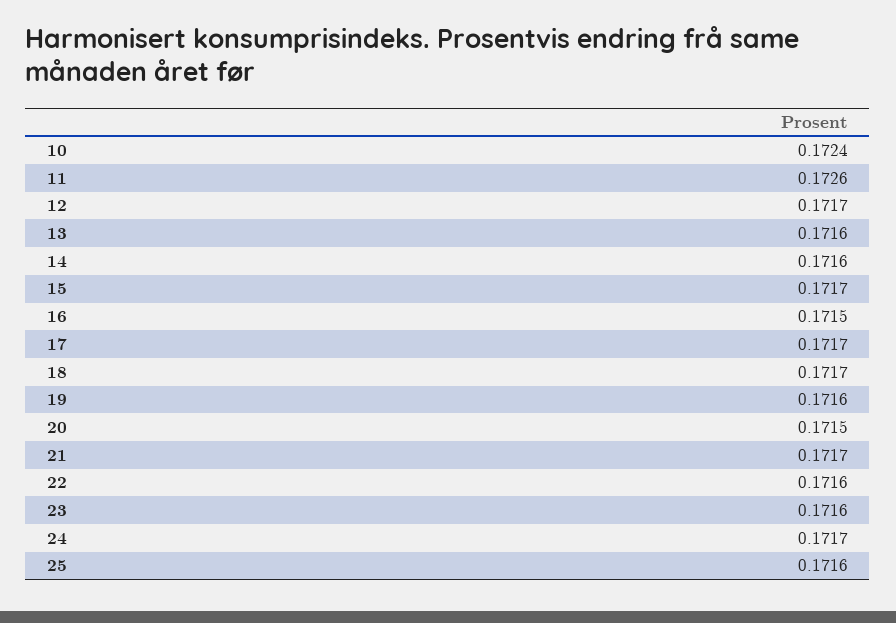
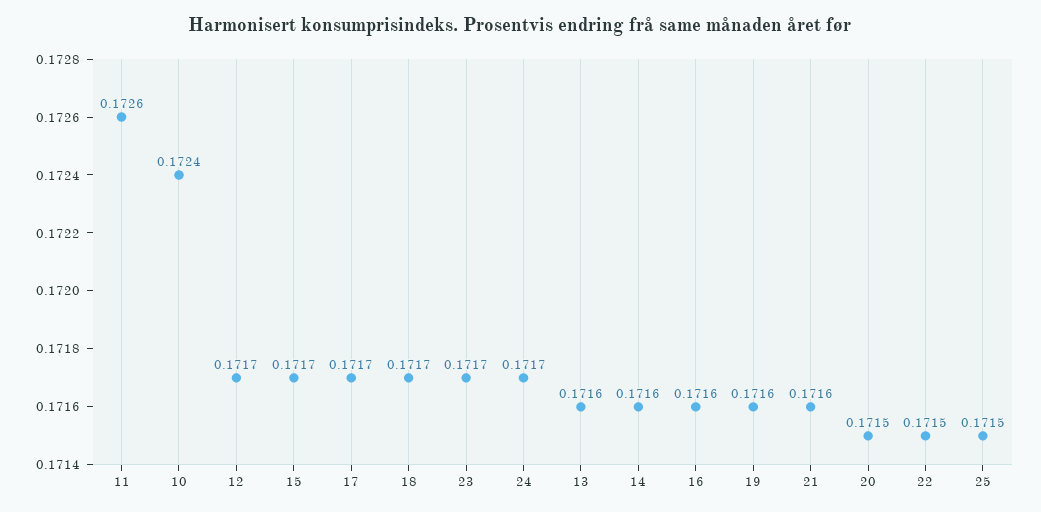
16: 0.1715 -> 0.1716
21: 0.1717 -> 0.1716
22: 0.1716 -> 0.1715
23: 0.1716 -> 0.1717
25: 0.1716 -> 0.1715

